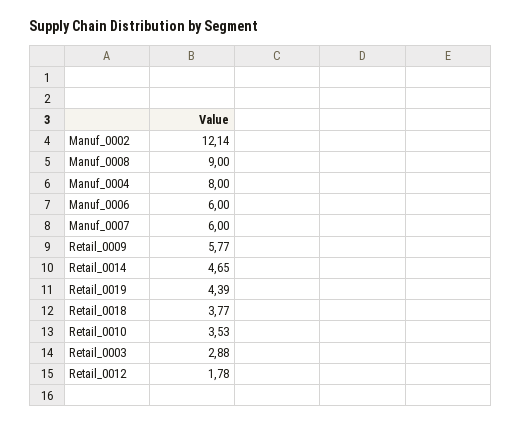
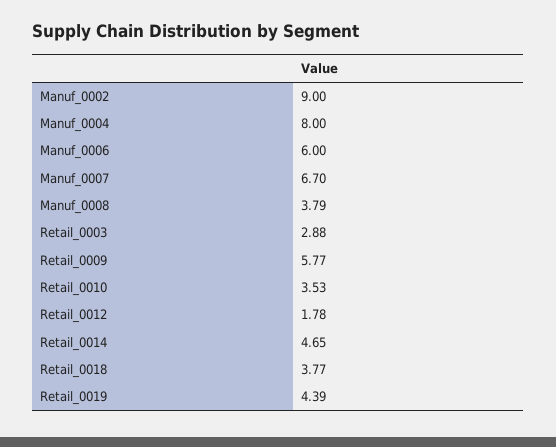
Manuf_0002: 12.14 -> 9
Manuf_0008: 9 -> 3.79
Manuf_0007: 6 -> 6.7

